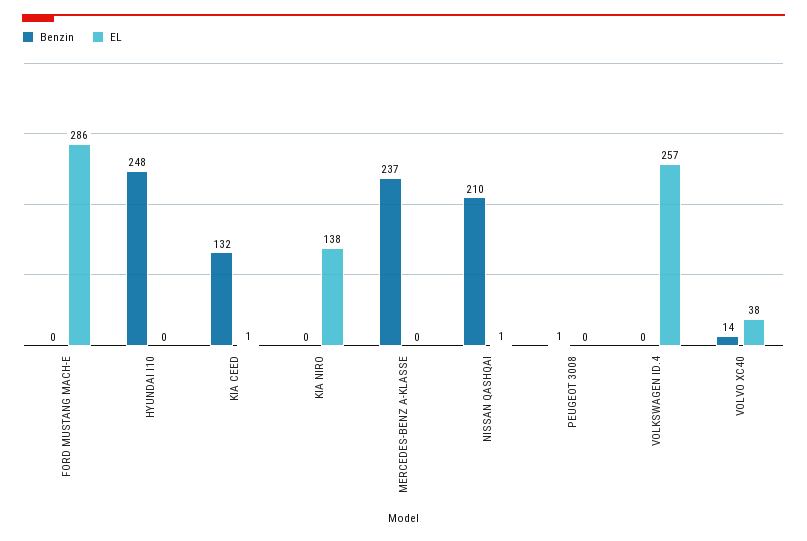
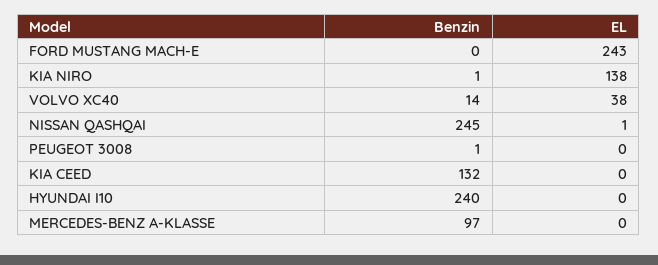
EL, FORD MUSTANG MACH-E: 286 -> 243
Benzin, HYUNDAI I10: 248 -> 240
EL, KIA CEED: 1 -> 0
Benzin, KIA NIRO: 0 -> 1
Benzin, MERCEDES-BENZ A-KLASSE: 237 -> 97
Benzin, NISSAN QASHQAI: 210 -> 245
Benzin, VOLKSWAGEN ID.4: 0 -> none
EL, VOLKSWAGEN ID.4: 257 -> none

